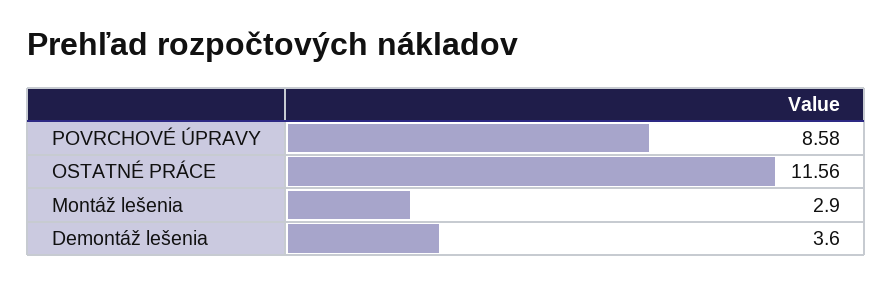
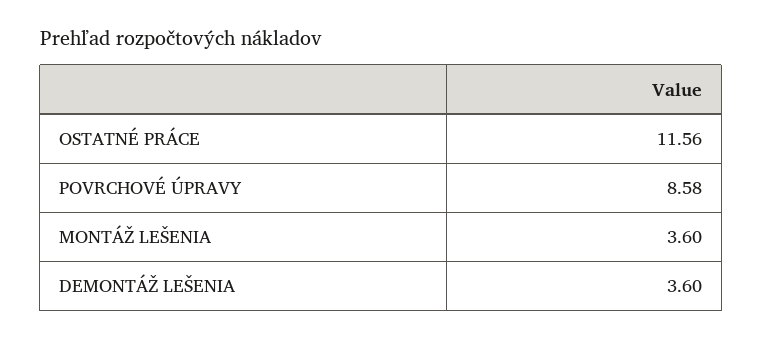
Montáž lešenia: 2.9 -> 3.6

